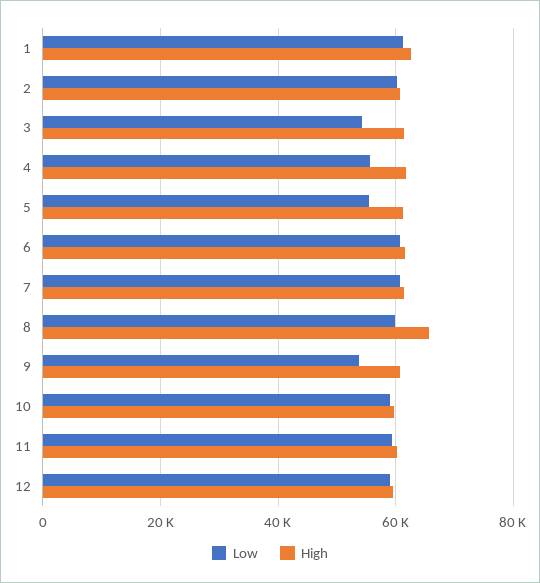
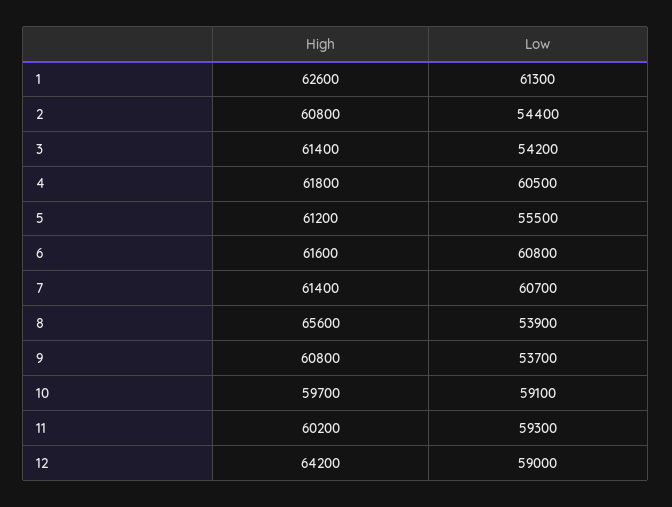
Low, 2: 60000 -> 54400
Low, 4: 56000 -> 60500
Low, 8: 60000 -> 53900
High, 12: 60000 -> 64200

